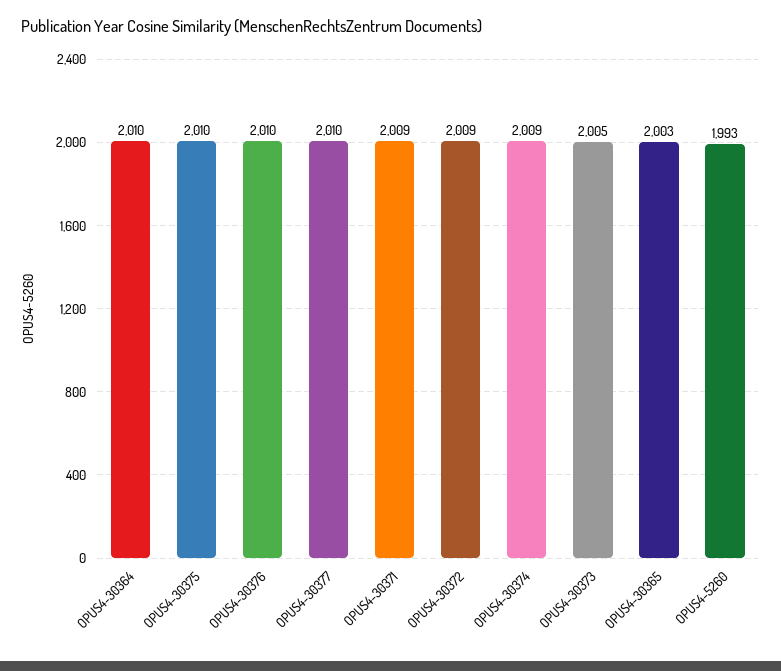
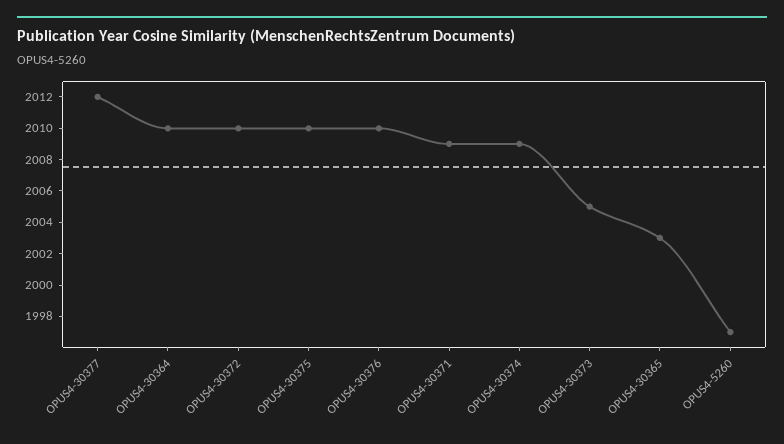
OPUS4-30377: 2010 -> 2012
OPUS4-30372: 2009 -> 2010
OPUS4-5260: 1993 -> 1997

